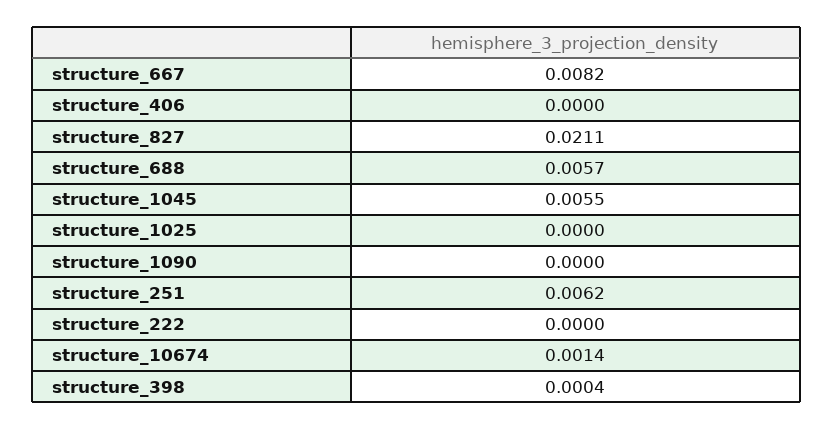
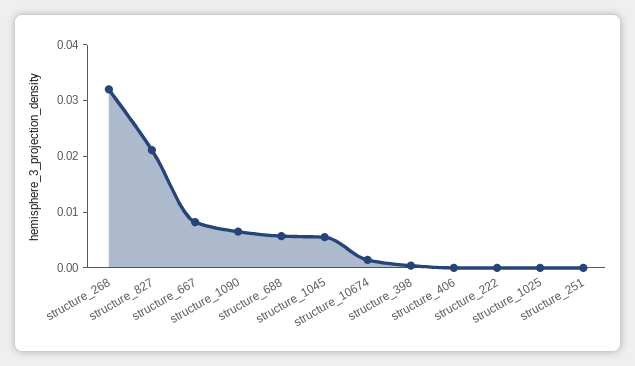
structure_1090: 0 -> 0.006
structure_251: 0.0062 -> 0
structure_268: none -> 0.032

